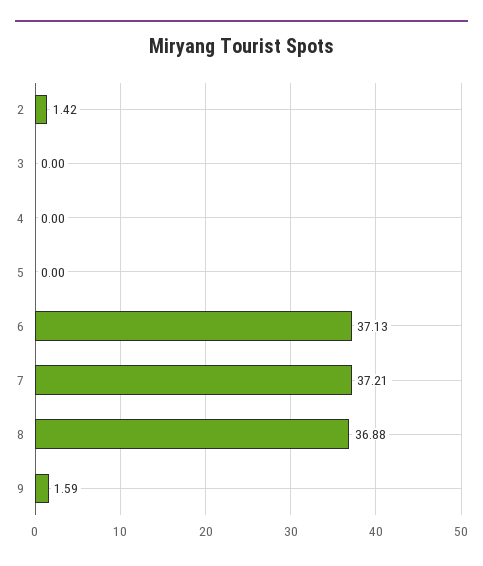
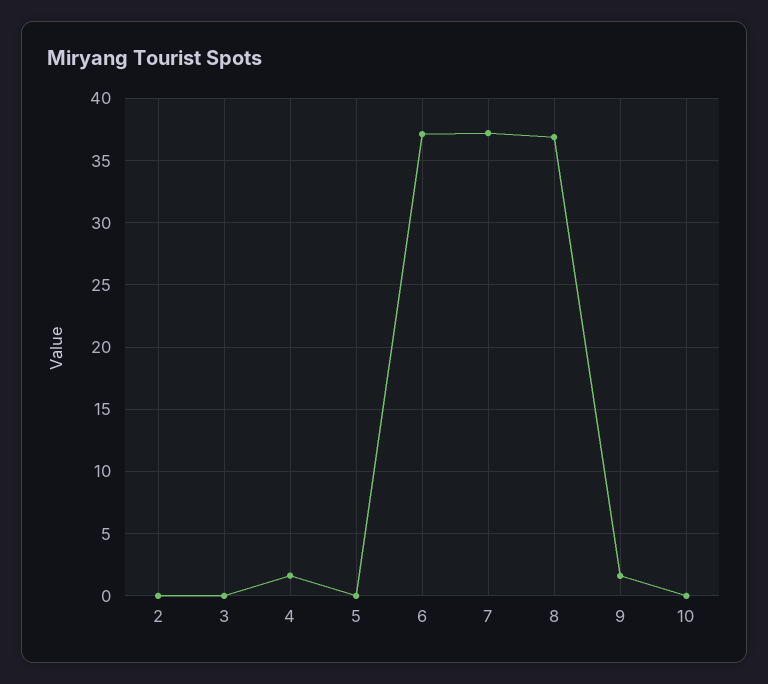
2: 1.42 -> 0
4: 0 -> 1.5
10: none -> 0

